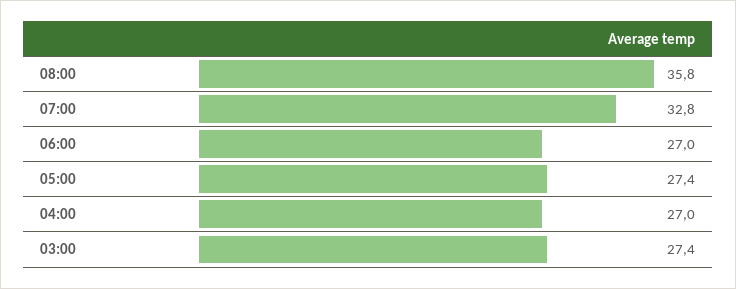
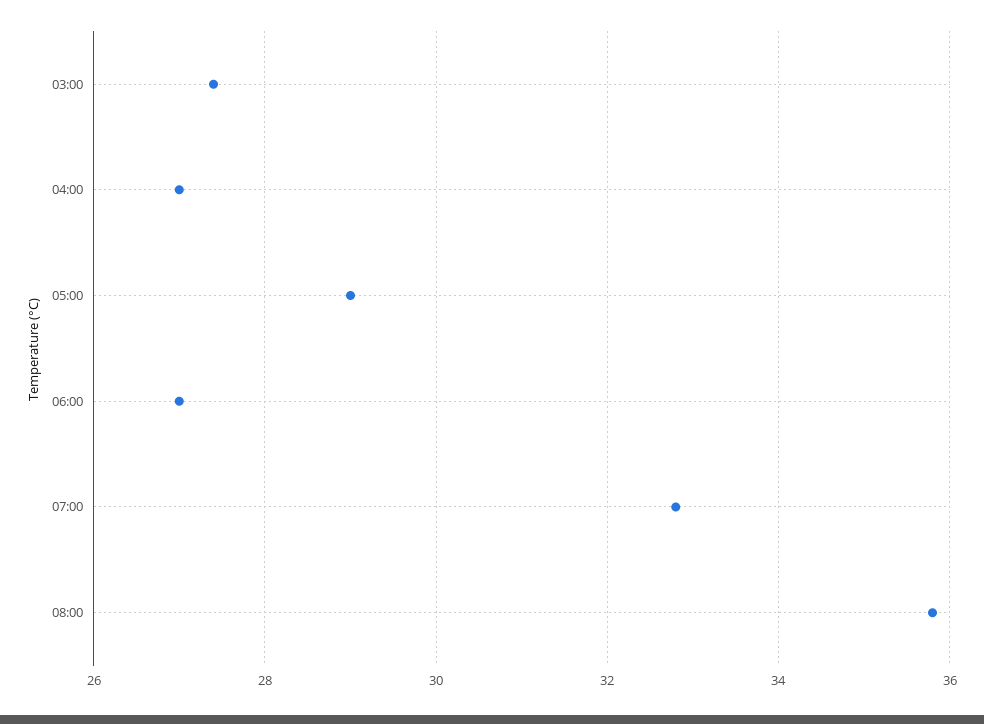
05:00: 27.4 -> 29

